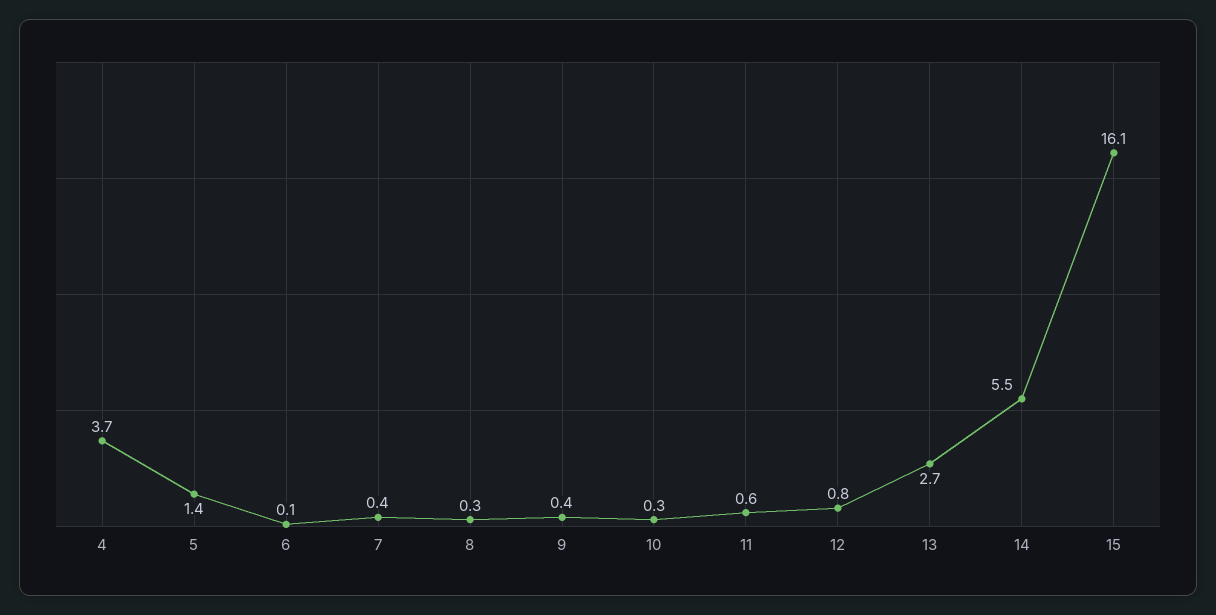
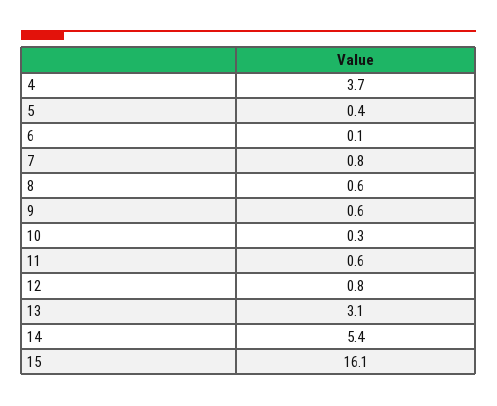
5: 1.4 -> 0.4
7: 0.4 -> 0.8
8: 0.3 -> 0.6
9: 0.4 -> 0.6
13: 2.7 -> 3.1
14: 5.5 -> 5.4

